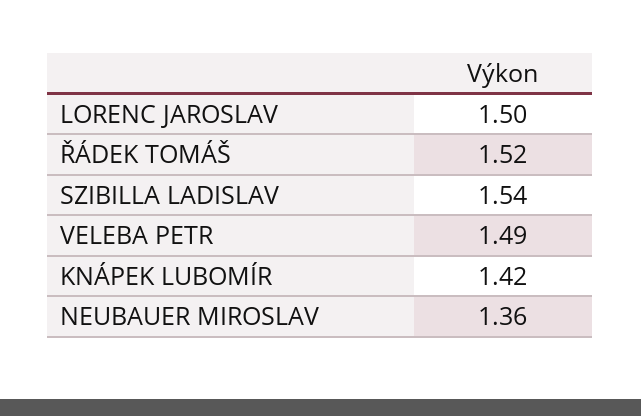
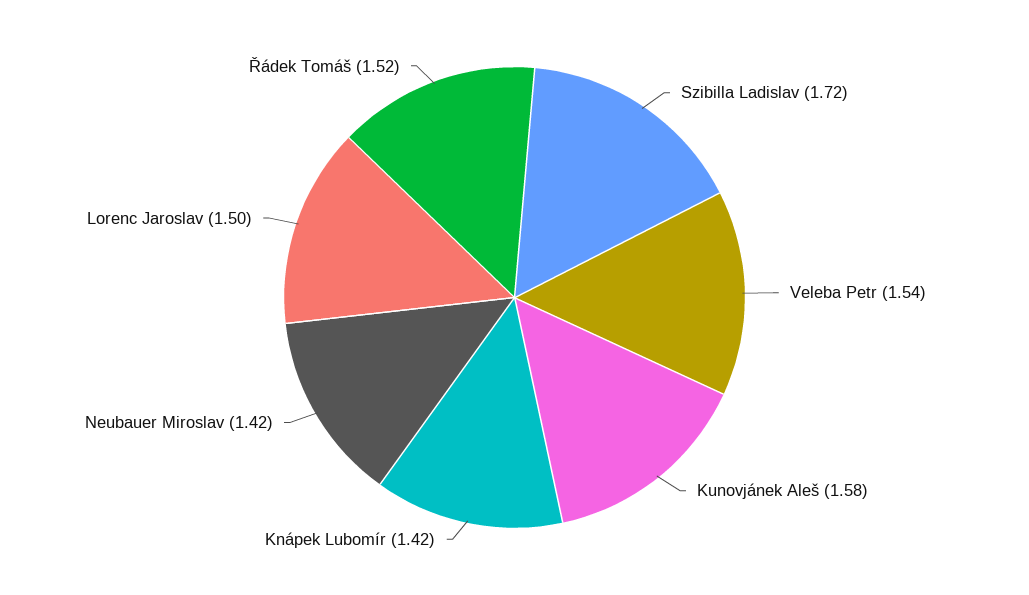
SZIBILLA LADISLAV: 1.54 -> 1.72
VELEBA PETR: 1.49 -> 1.54
NEUBAUER MIROSLAV: 1.36 -> 1.42
Kunovjánek Aleš: none -> 1.58

